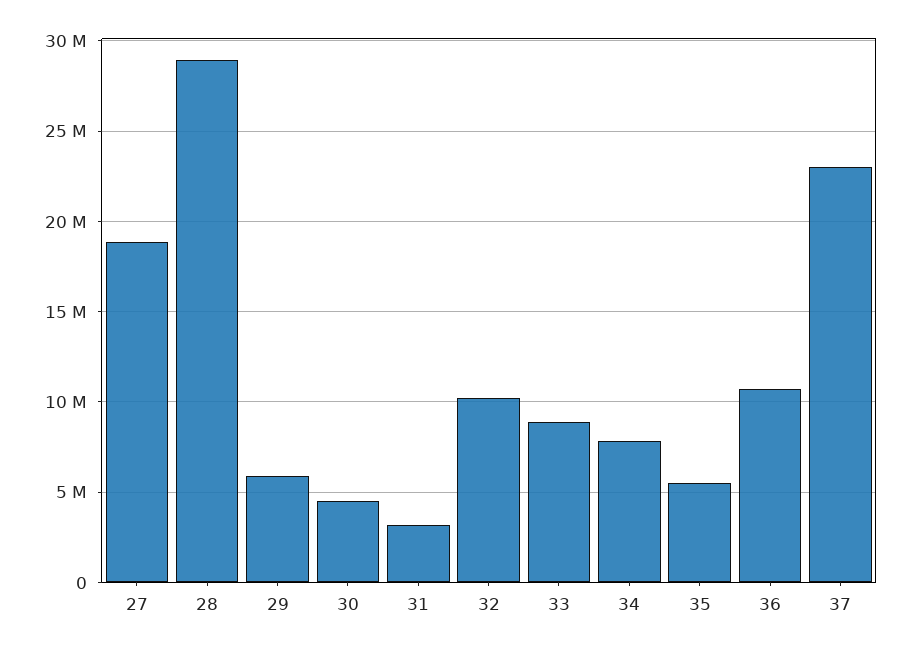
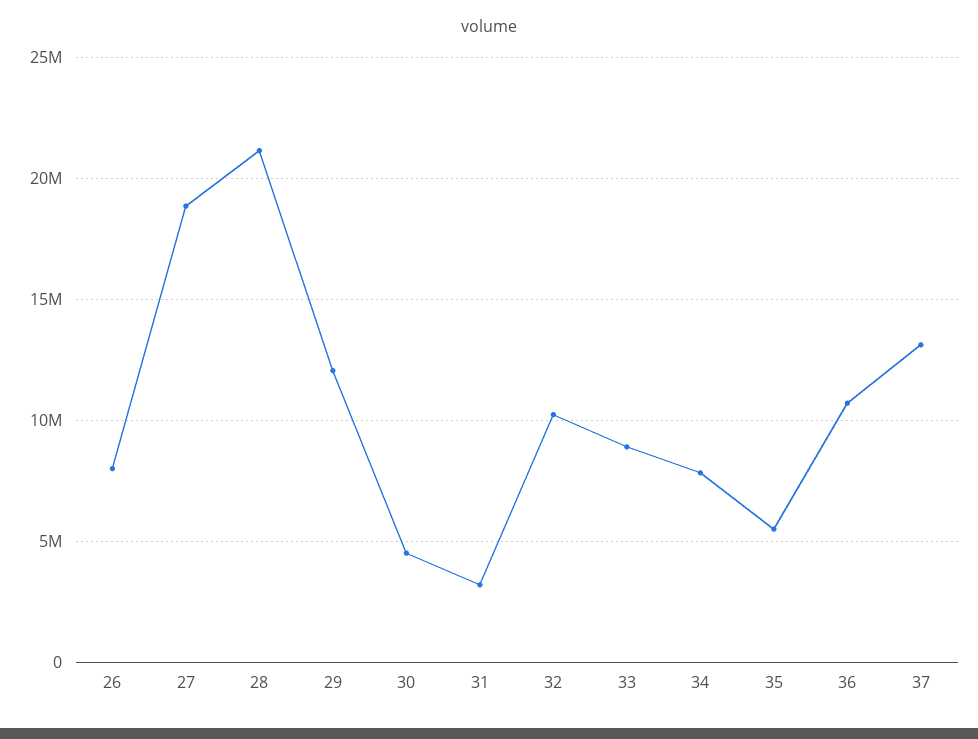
28: 29000000 -> 21000000
29: 6000000 -> 12000000
37: 23000000 -> 13000000
26: none -> 8000000

